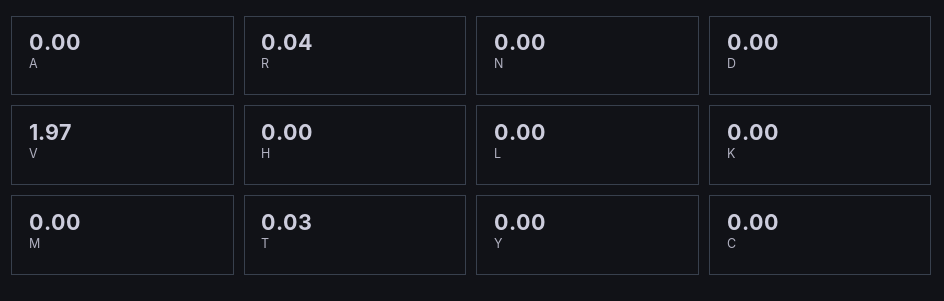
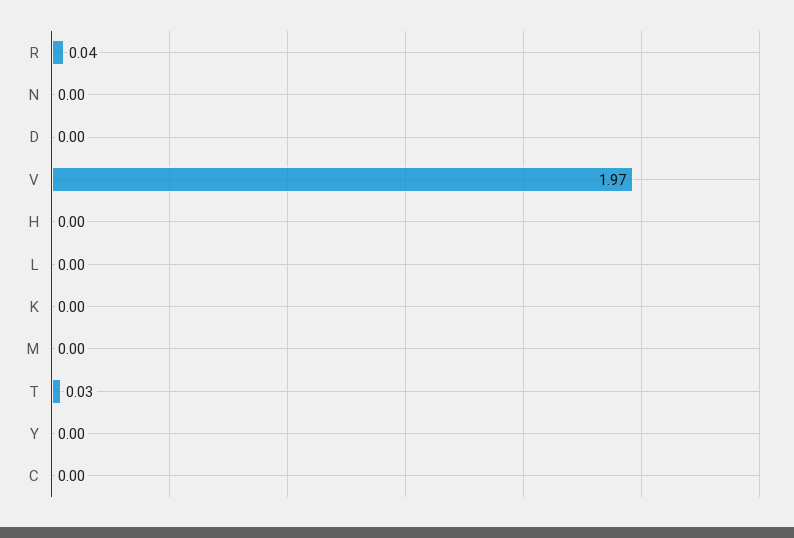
A: 0 -> none

